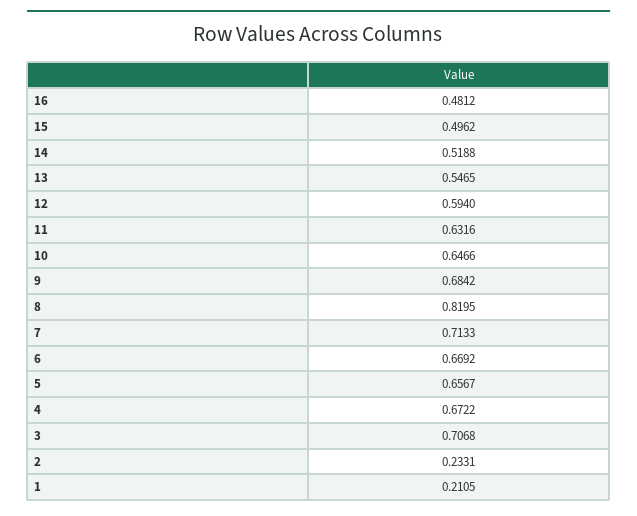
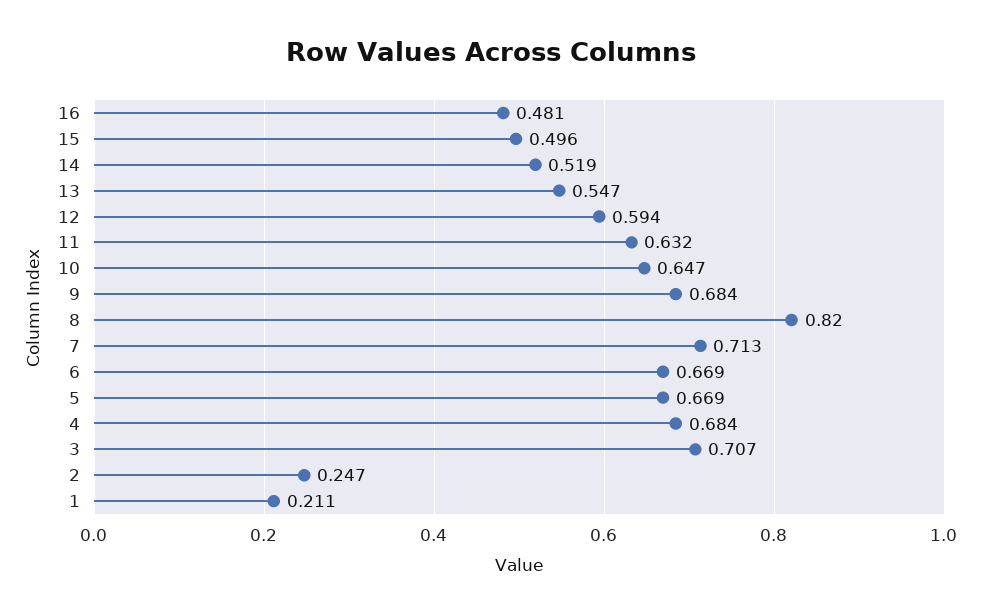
5: 0.6567 -> 0.669
4: 0.6722 -> 0.684
2: 0.2331 -> 0.247

